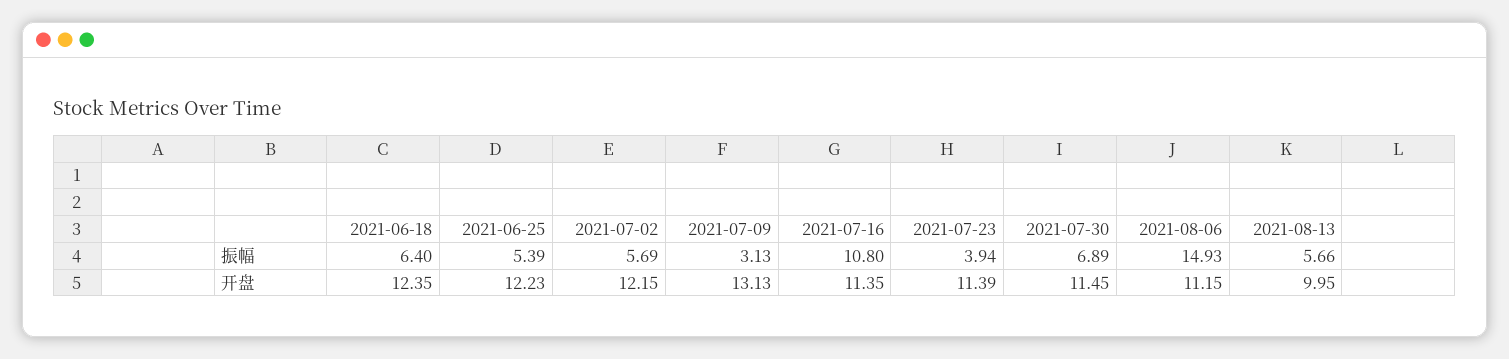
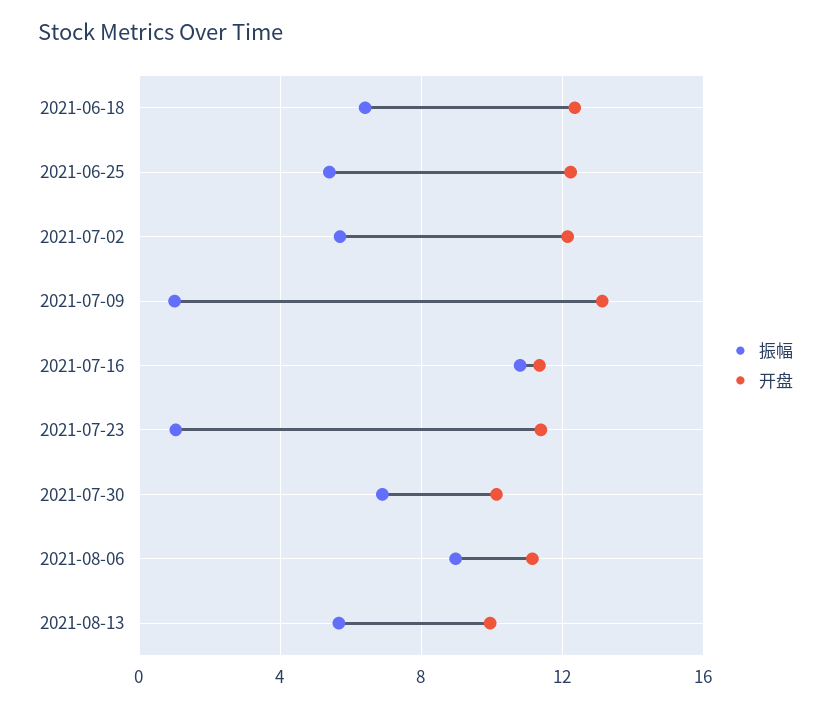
振幅, 2021-07-09: 3.13 -> 1
振幅, 2021-07-23: 3.94 -> 1
振幅, 2021-08-06: 14.93 -> 9
开盘, 2021-07-30: 11.45 -> 10

